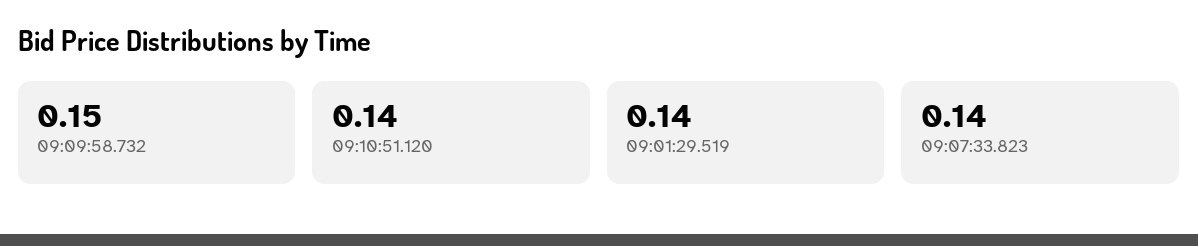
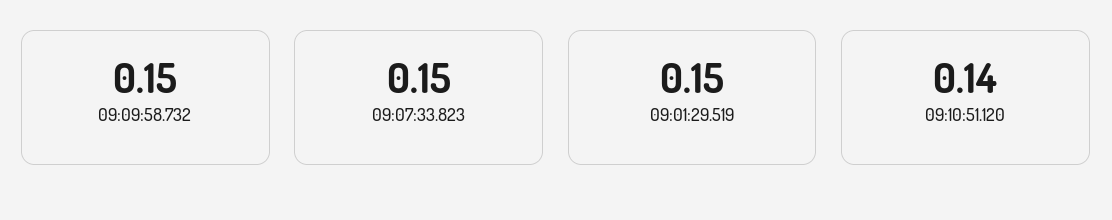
09:01:29.519: 0.14 -> 0.15
09:07:33.823: 0.14 -> 0.15

